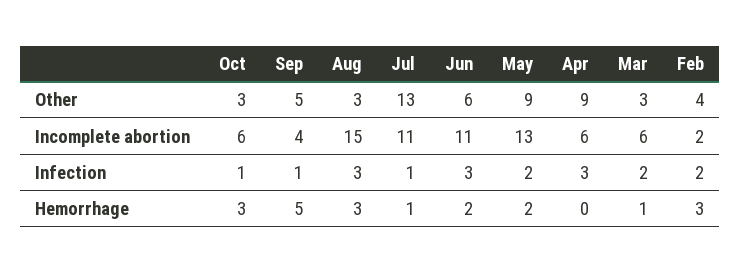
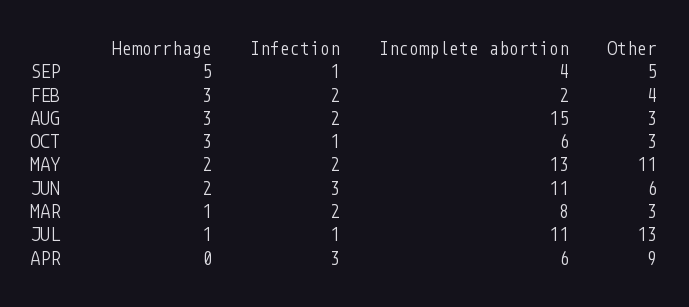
May, Other: 9 -> 11
Mar, Incomplete abortion: 6 -> 8
Aug, Infection: 3 -> 2

